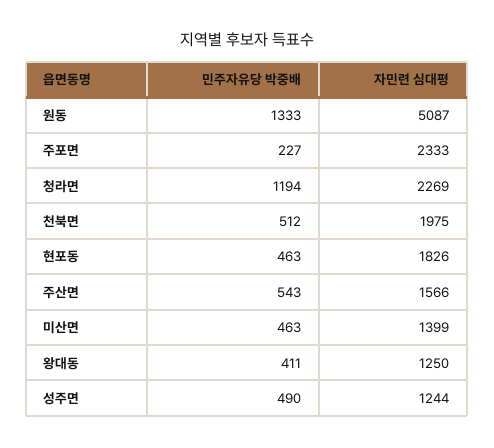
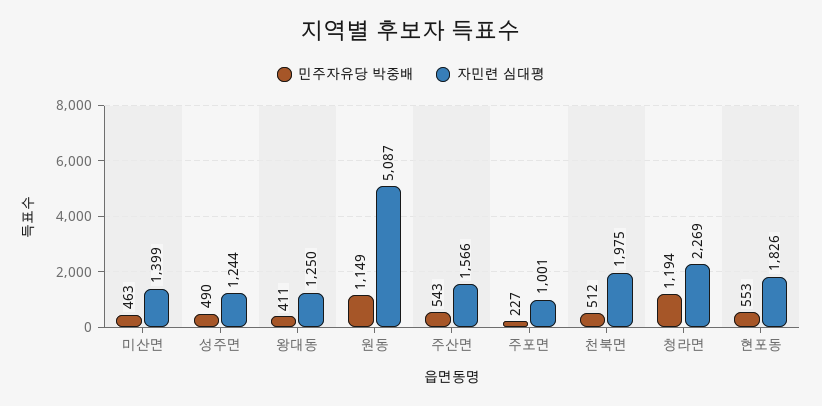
민주자유당 박중배, 원동: 1333 -> 1149
자민련 심대평, 주포면: 2333 -> 1001
민주자유당 박중배, 현포동: 463 -> 553

